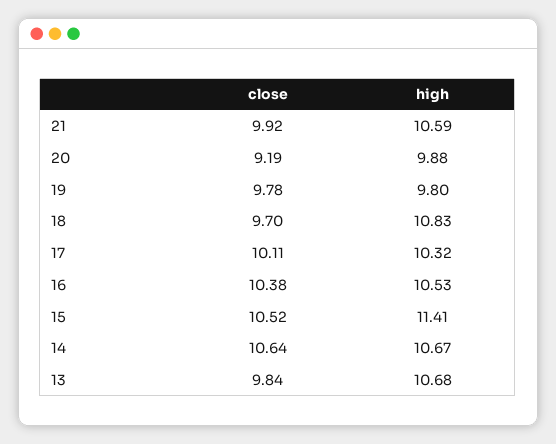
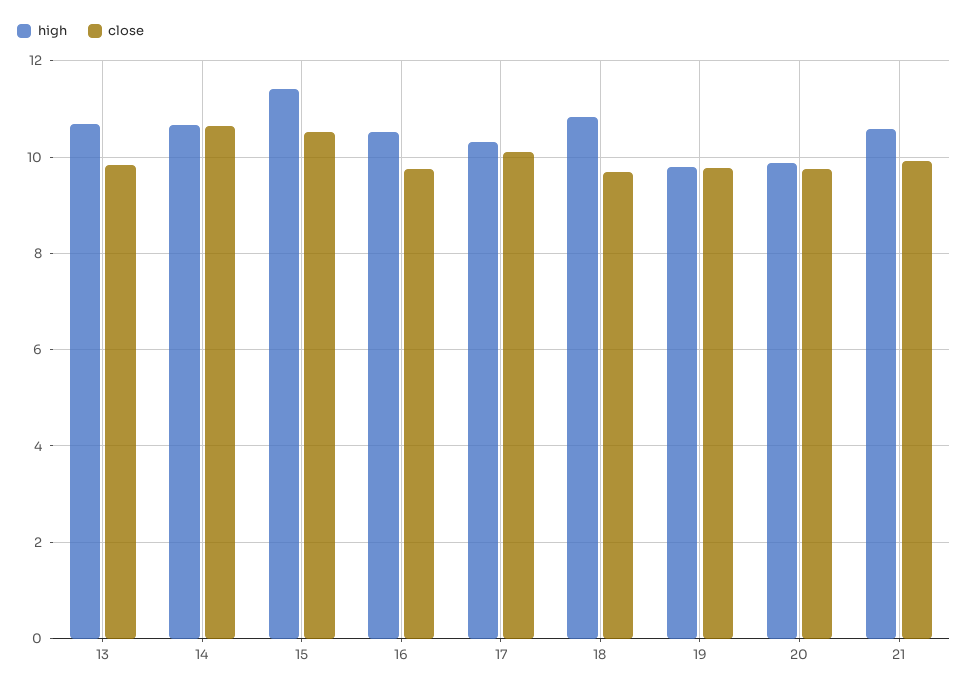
close, 20: 9.19 -> 9.8
close, 16: 10.38 -> 9.8

